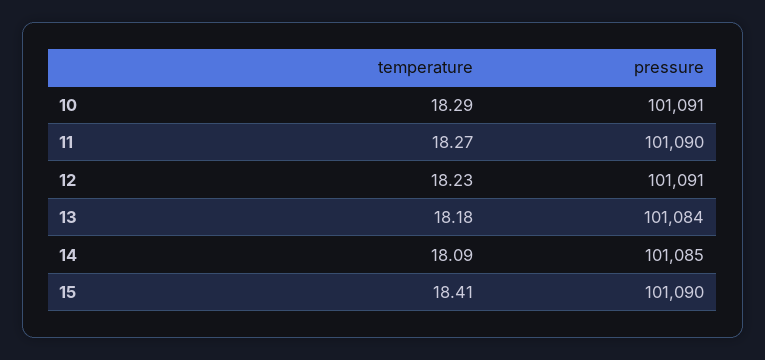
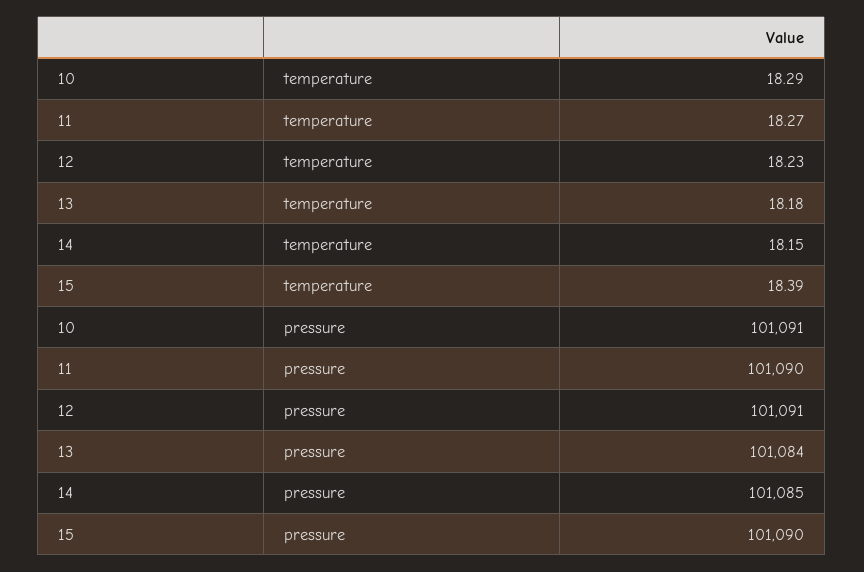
temperature, 14: 18.09 -> 18.15
temperature, 15: 18.41 -> 18.39

